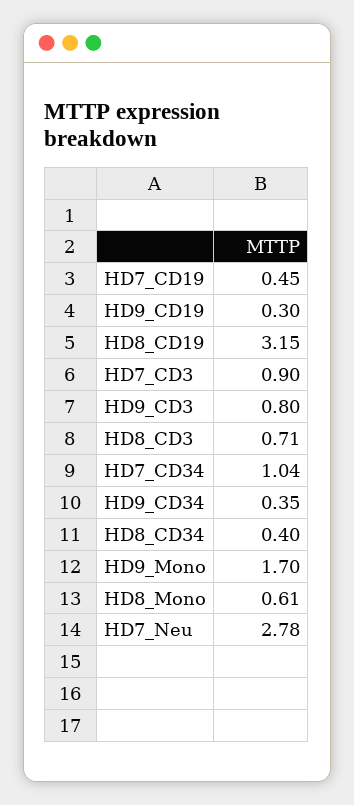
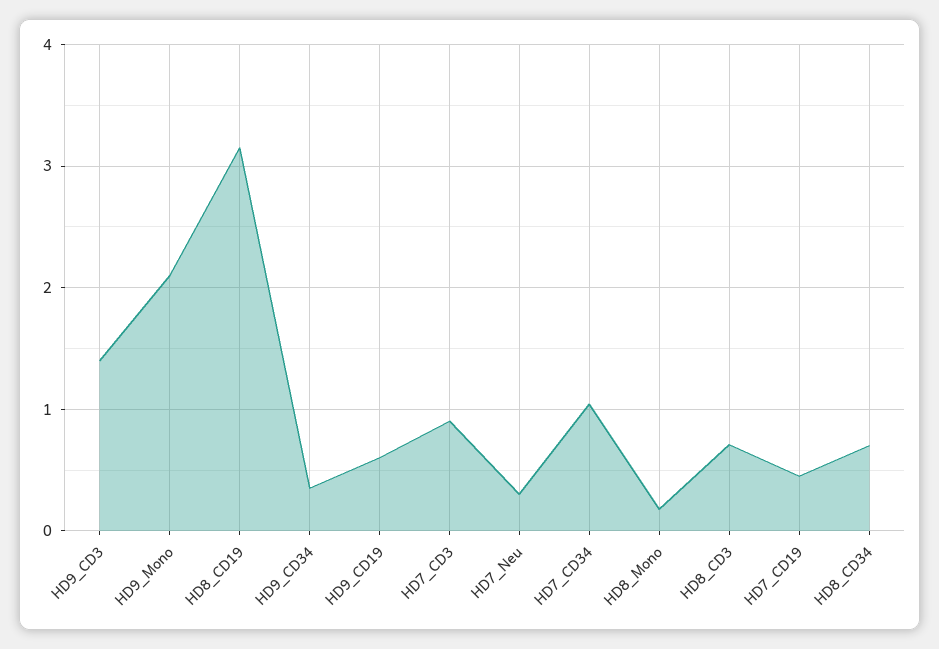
HD9_CD19: 0.3 -> 0.6
HD9_CD3: 0.8 -> 1.4
HD8_CD34: 0.4 -> 0.7
HD9_Mono: 1.7 -> 2.1
HD8_Mono: 0.61 -> 0.2
HD7_Neu: 2.78 -> 0.3

